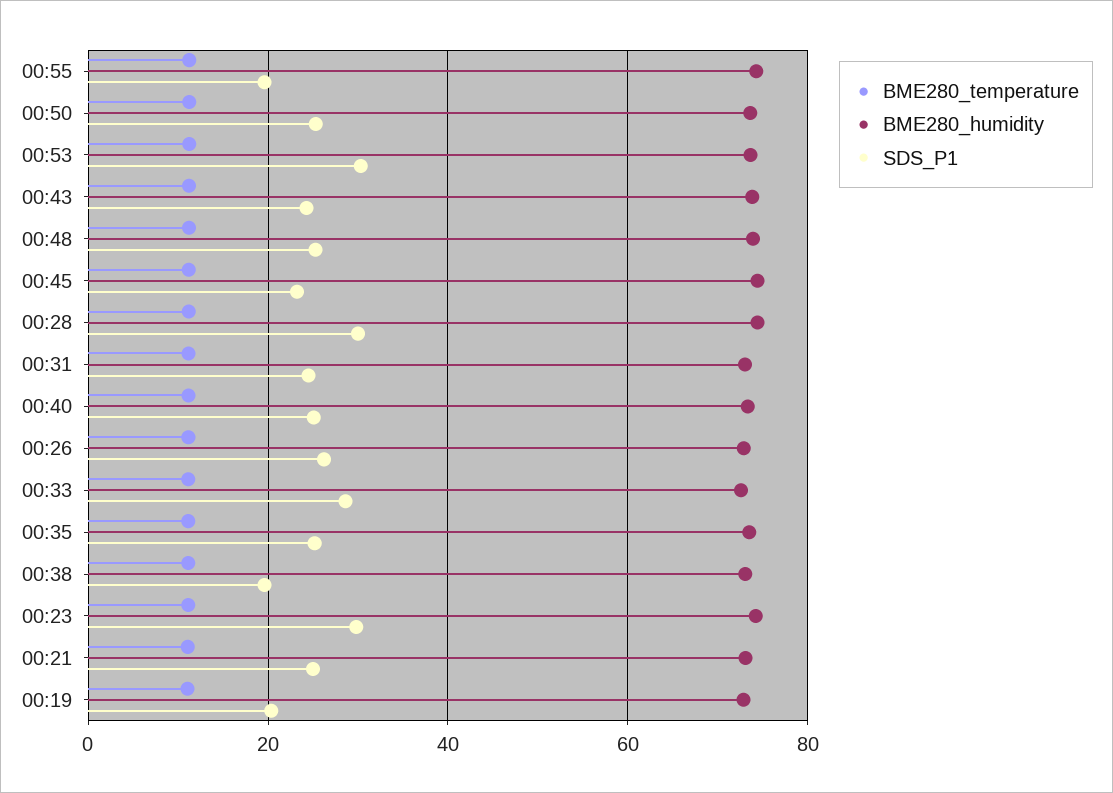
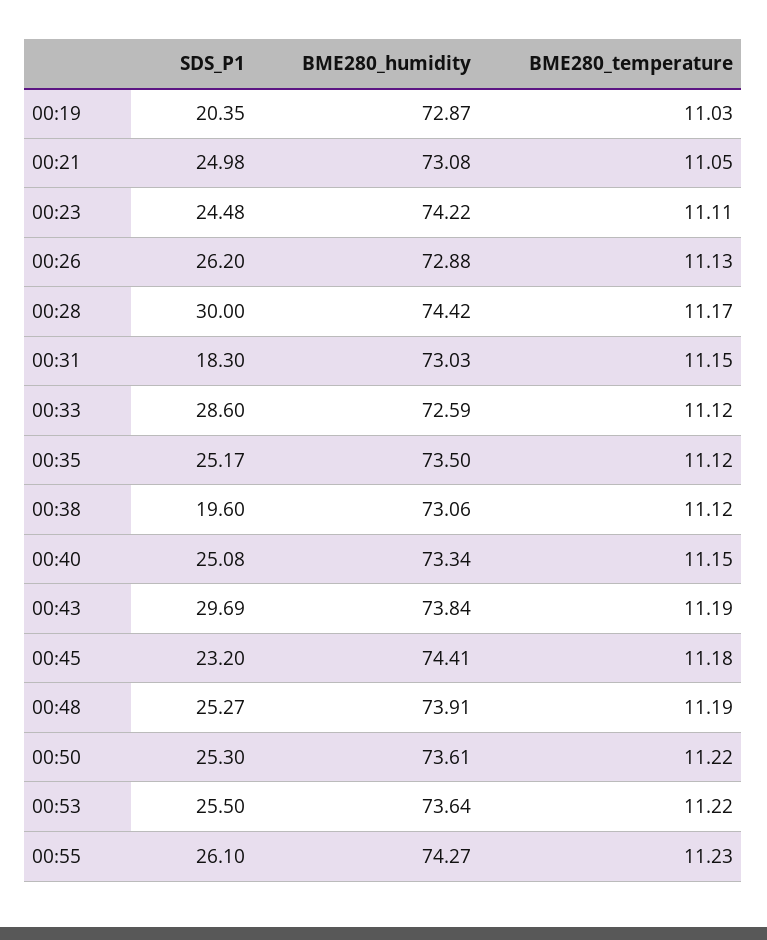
SDS_P1, 00:55: 20 -> 26.1
SDS_P1, 00:53: 30 -> 25.5
SDS_P1, 00:43: 24 -> 29.69
SDS_P1, 00:31: 24 -> 18.3
SDS_P1, 00:23: 30 -> 24.48

